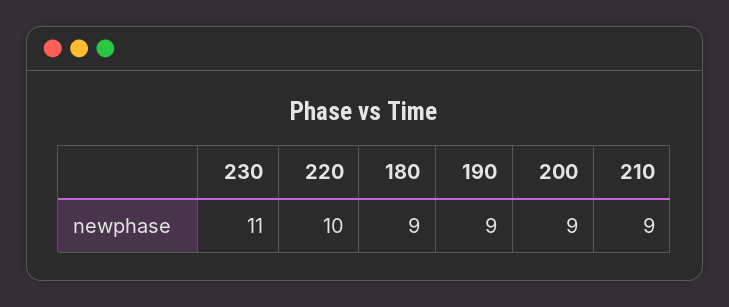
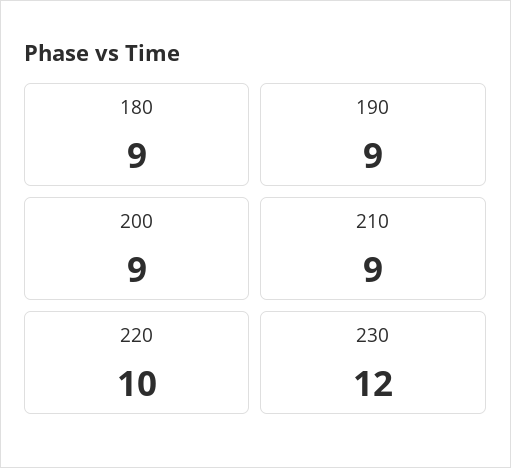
230: 11 -> 12

